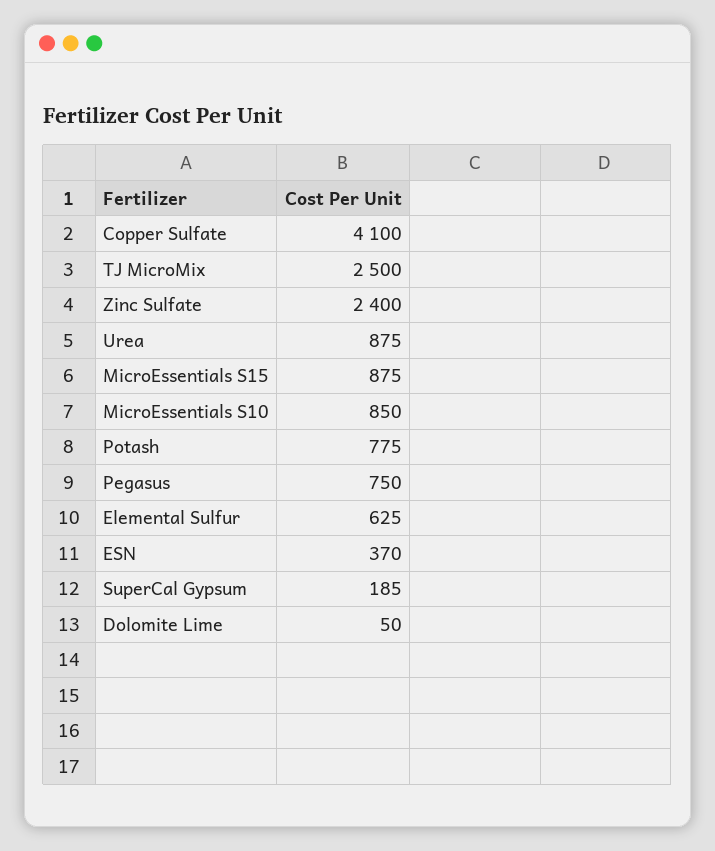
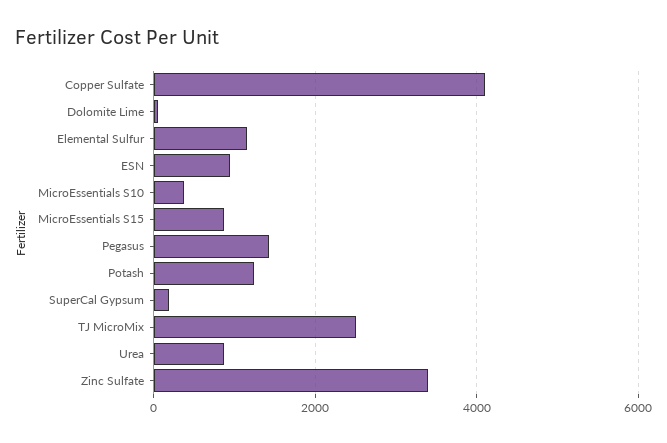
Zinc Sulfate: 2400 -> 3400
MicroEssentials S10: 850 -> 400
Potash: 775 -> 1200
Pegasus: 750 -> 1400
Elemental Sulfur: 625 -> 1200
ESN: 370 -> 1000

